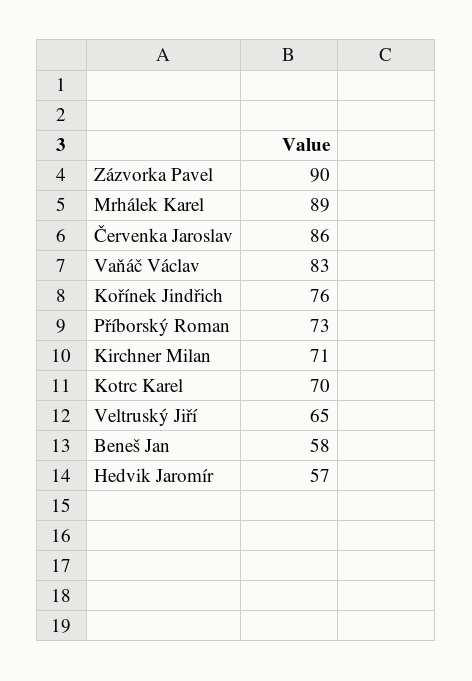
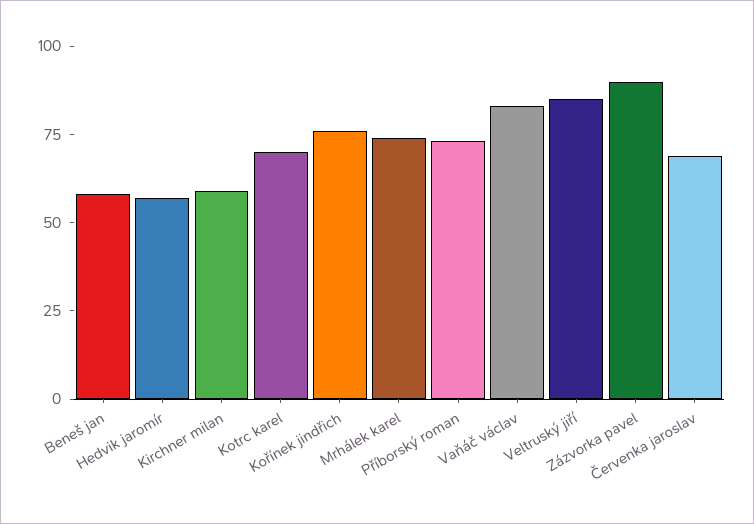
Mrhálek Karel: 89 -> 75
Červenka Jaroslav: 86 -> 70
Kirchner Milan: 71 -> 60
Veltruský Jiří: 65 -> 85

